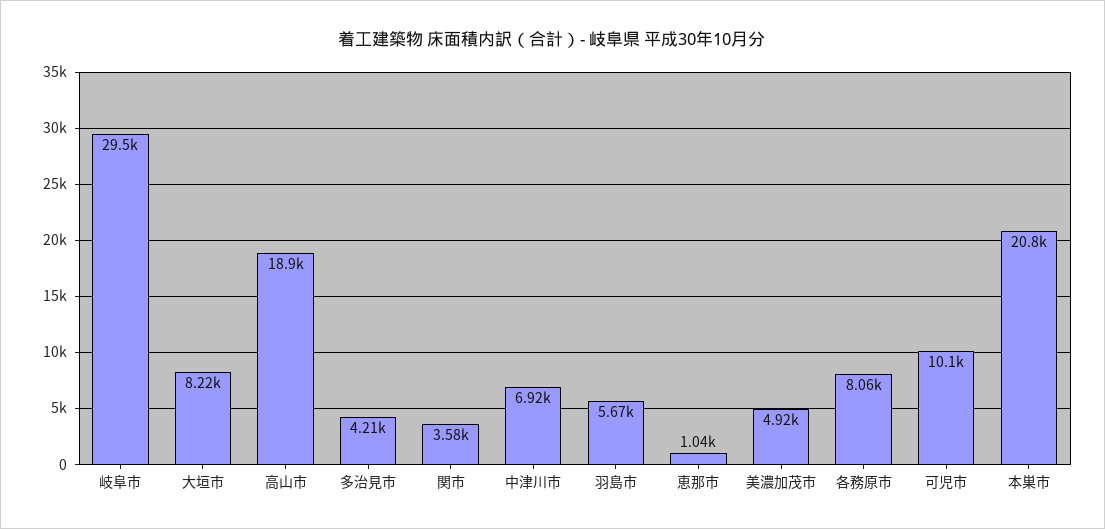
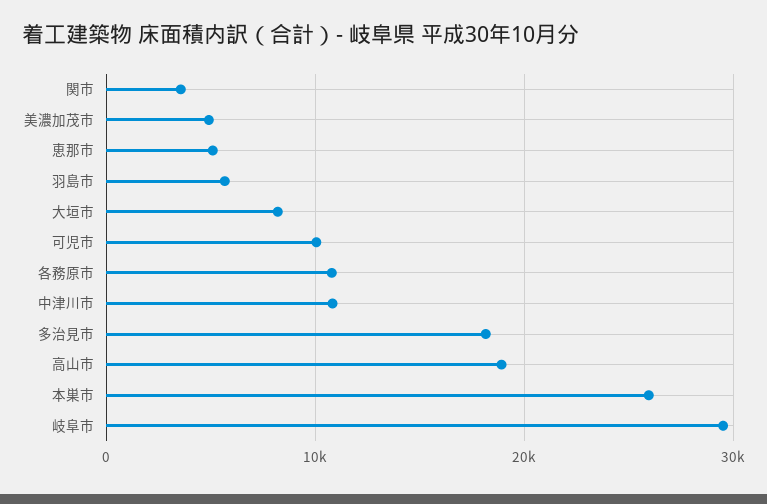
多治見市: 4210 -> 18000
中津川市: 6920 -> 11000
恵那市: 1040 -> 5000
各務原市: 8060 -> 11000
本巣市: 20800 -> 26000

